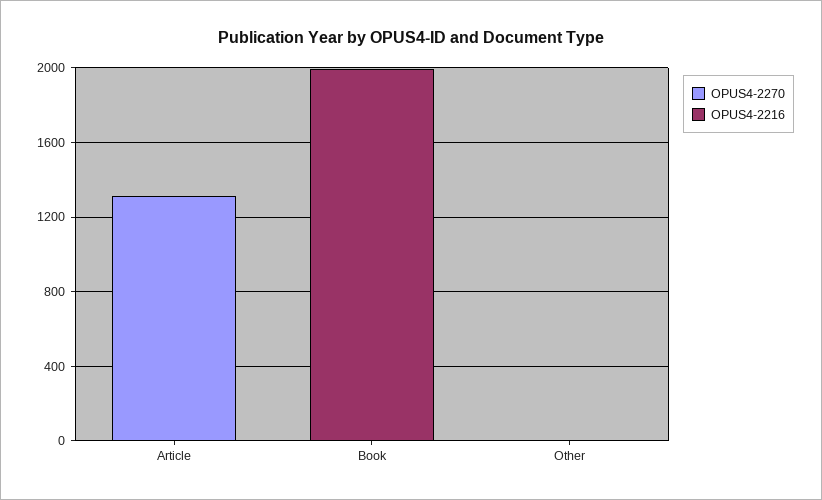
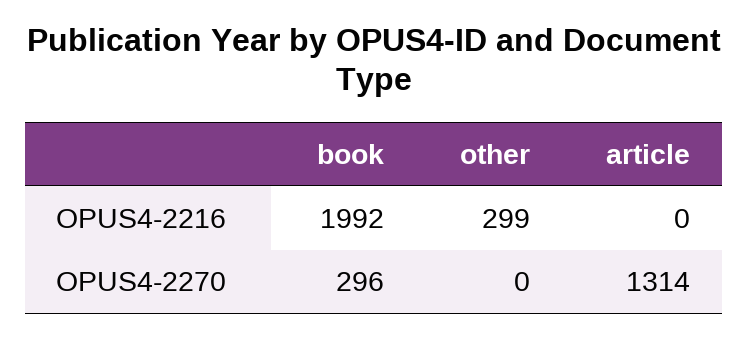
OPUS4-2270, Book: 0 -> 296
OPUS4-2216, Other: 0 -> 299

